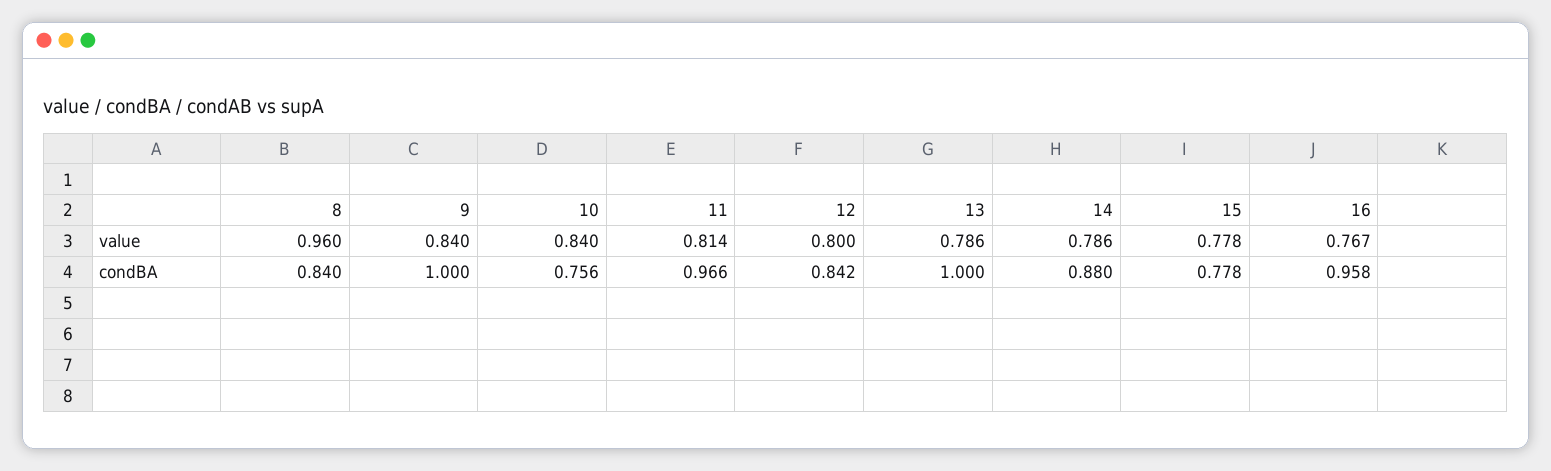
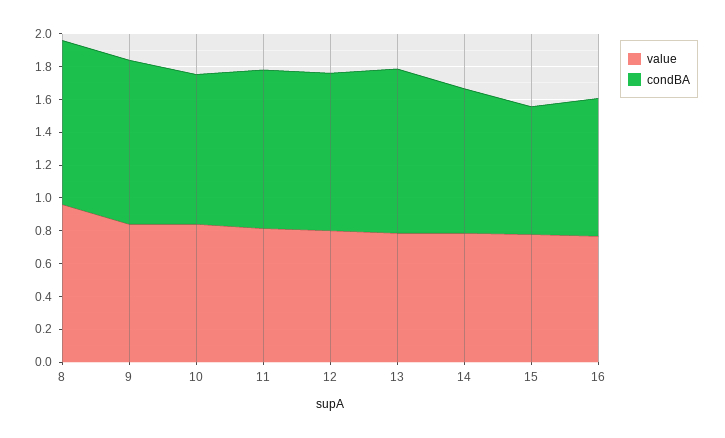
condBA, 8: 0.84 -> 1
condBA, 10: 0.756 -> 0.9
condBA, 12: 0.842 -> 0.95
condBA, 16: 0.958 -> 0.85

